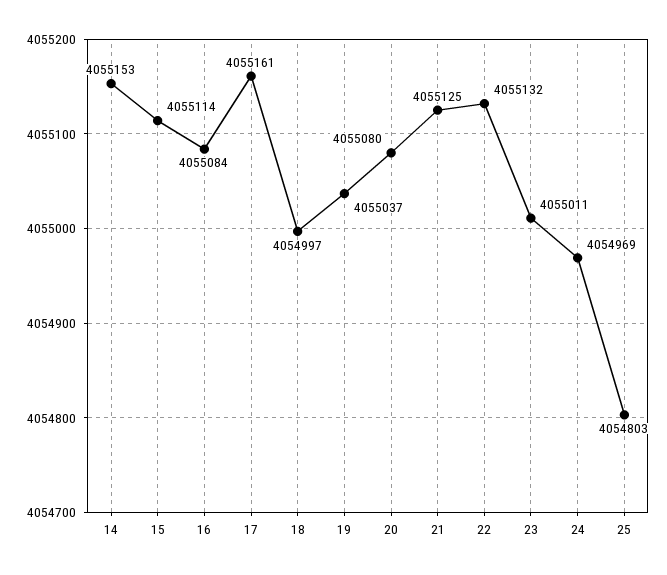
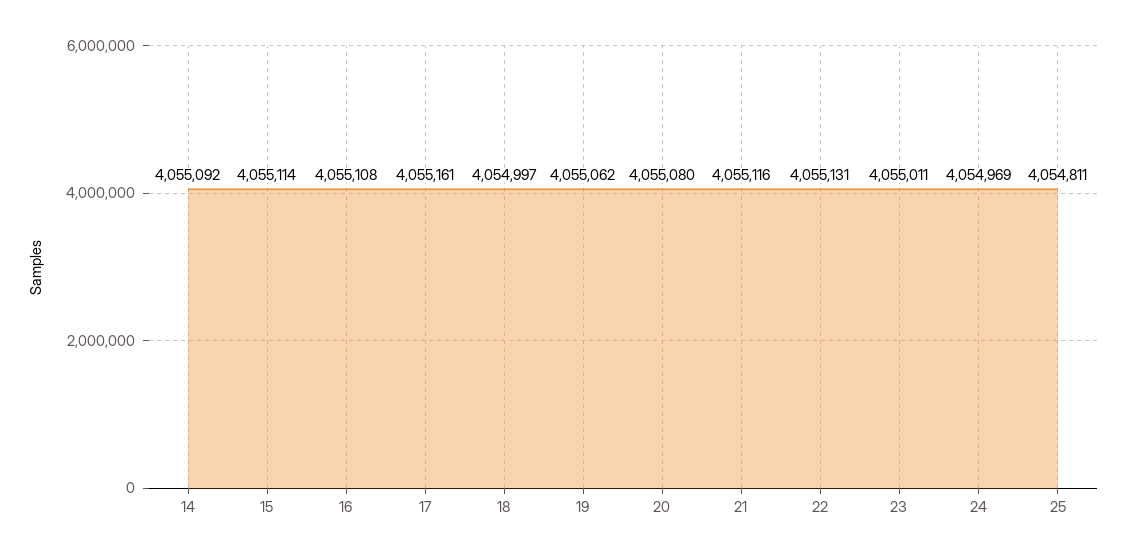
14: 4055153 -> 4055092
16: 4055084 -> 4055108
19: 4055037 -> 4055062
21: 4055125 -> 4055116
22: 4055132 -> 4055131
25: 4054803 -> 4054811

